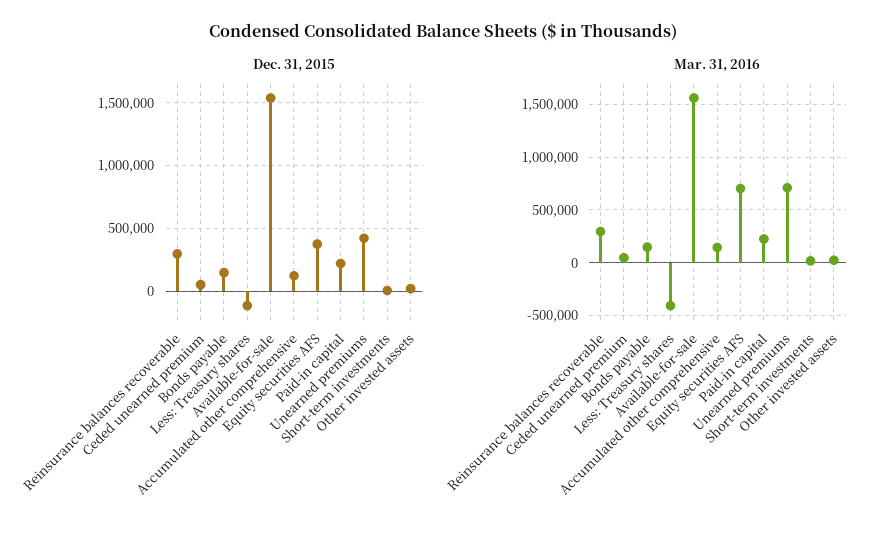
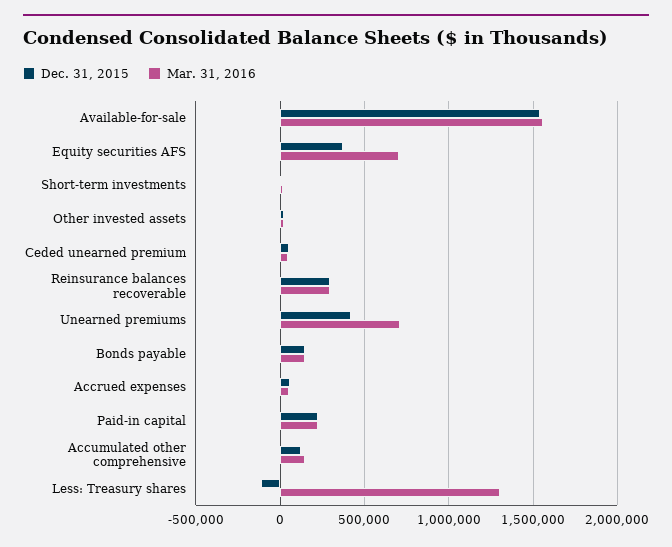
Mar. 31, 2016, Less: Treasury shares: -400000 -> 1300000
Dec. 31, 2015, Accrued expenses: none -> 50000
Mar. 31, 2016, Accrued expenses: none -> 50000

